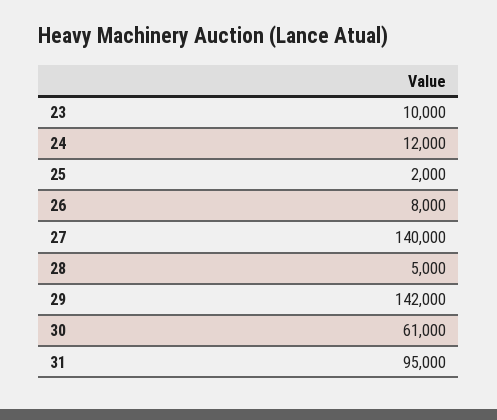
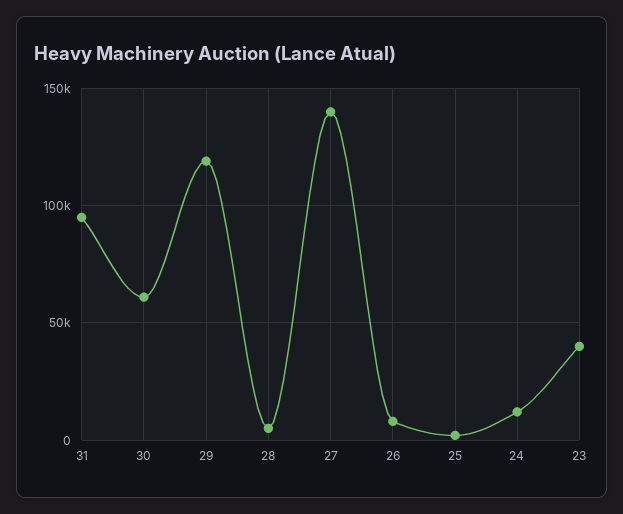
23: 10000 -> 40000
29: 142000 -> 120000

